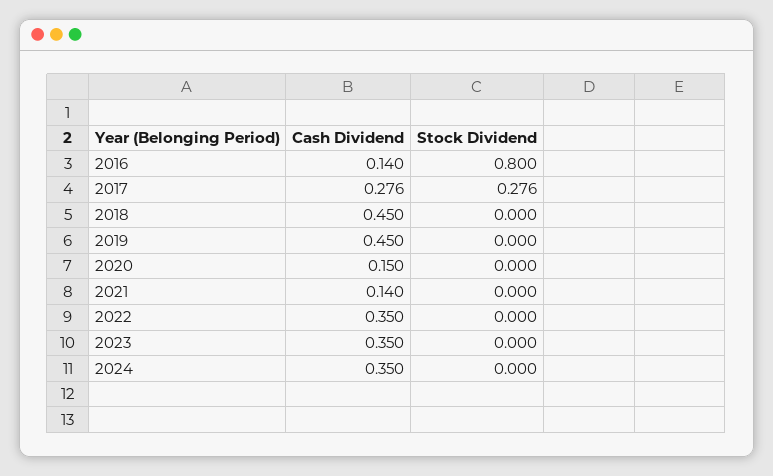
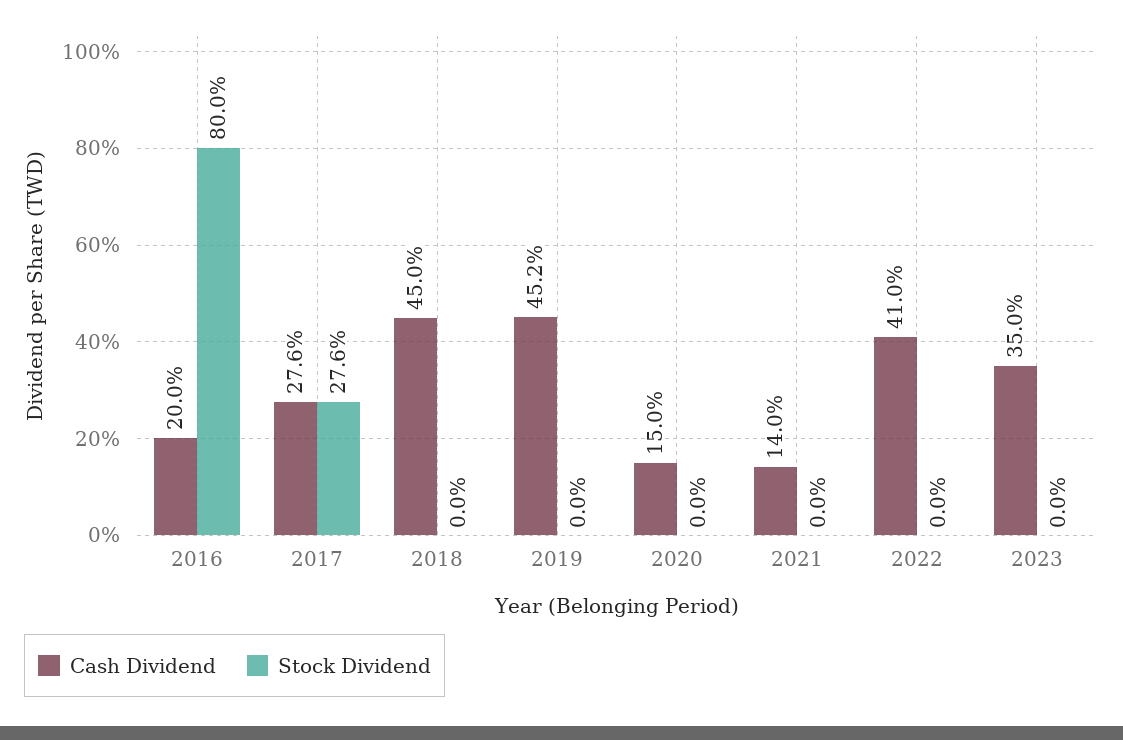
Cash Dividend, 2016: 0.14 -> 0.2
Cash Dividend, 2019: 0.45 -> 0.452
Cash Dividend, 2022: 0.35 -> 0.41
Cash Dividend, 2024: 0.35 -> none
Stock Dividend, 2024: 0 -> none

